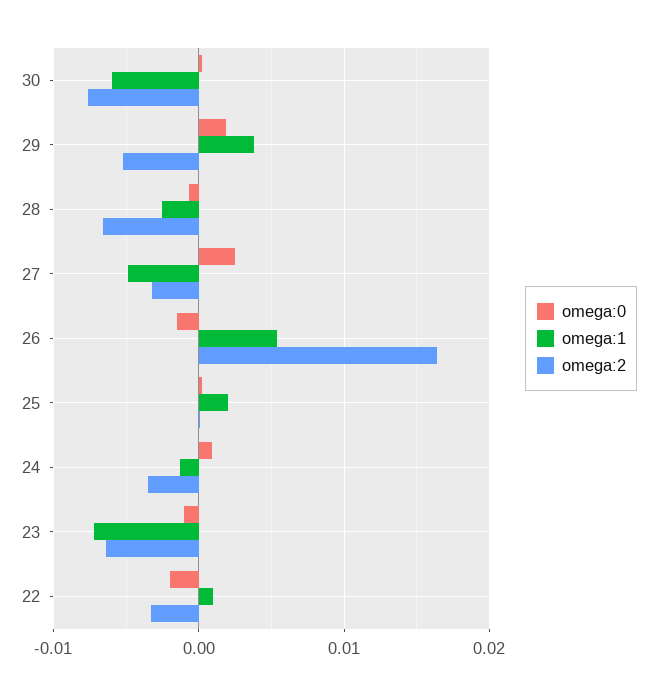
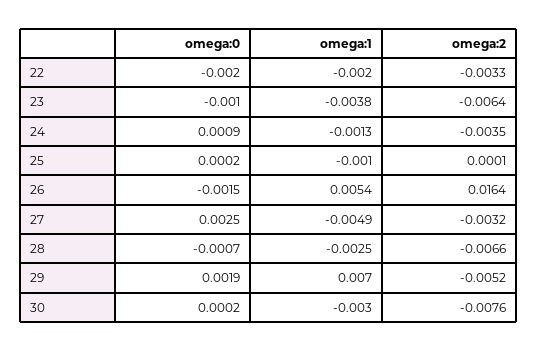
omega:1, 30: -0.006 -> -0.003
omega:1, 29: 0.004 -> 0.007
omega:1, 25: 0.002 -> -0.001
omega:1, 23: -0.007 -> -0.0038
omega:1, 22: 0.001 -> -0.002

